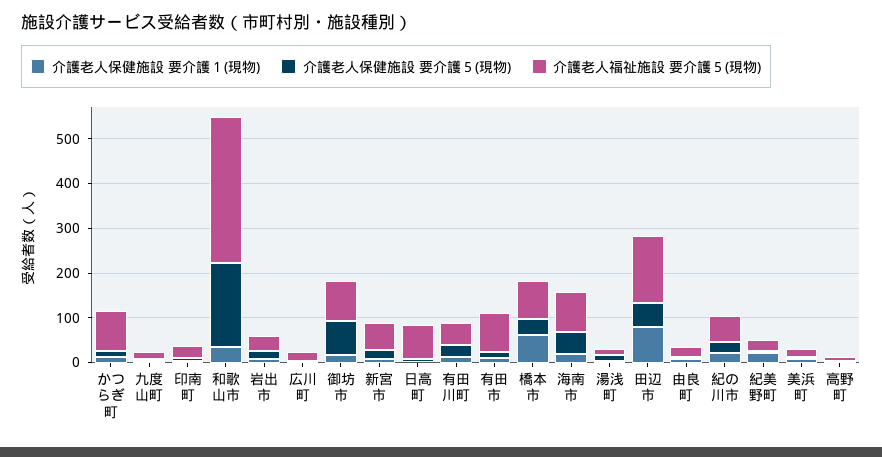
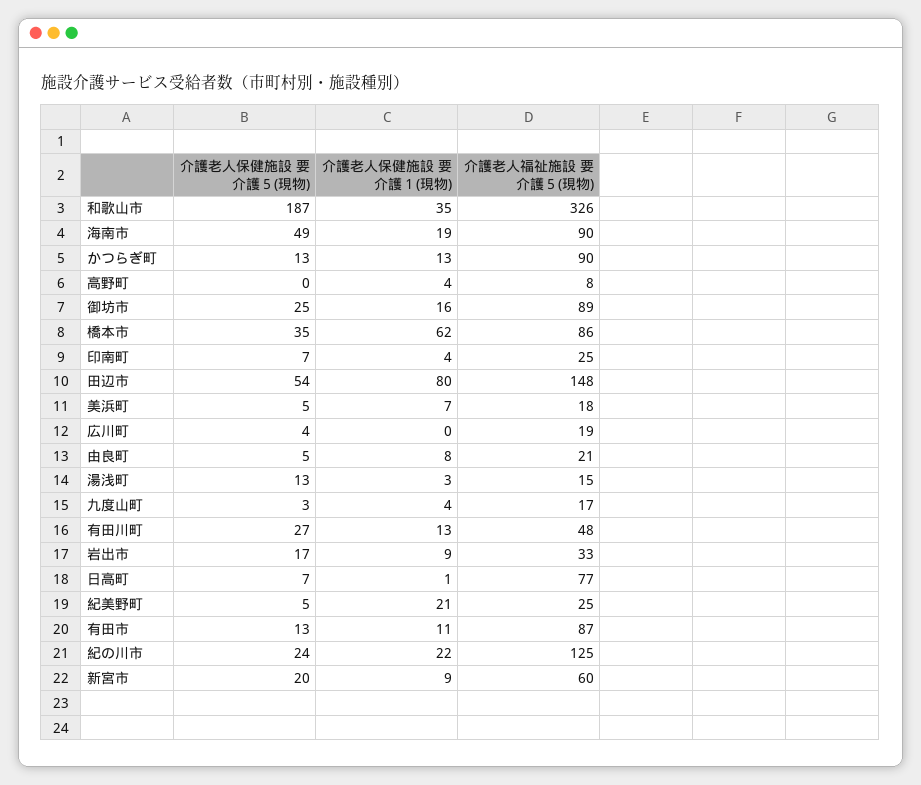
介護老人保健施設 要介護５(現物), 御坊市: 80 -> 25
介護老人福祉施設 要介護５(現物), 紀の川市: 60 -> 125

